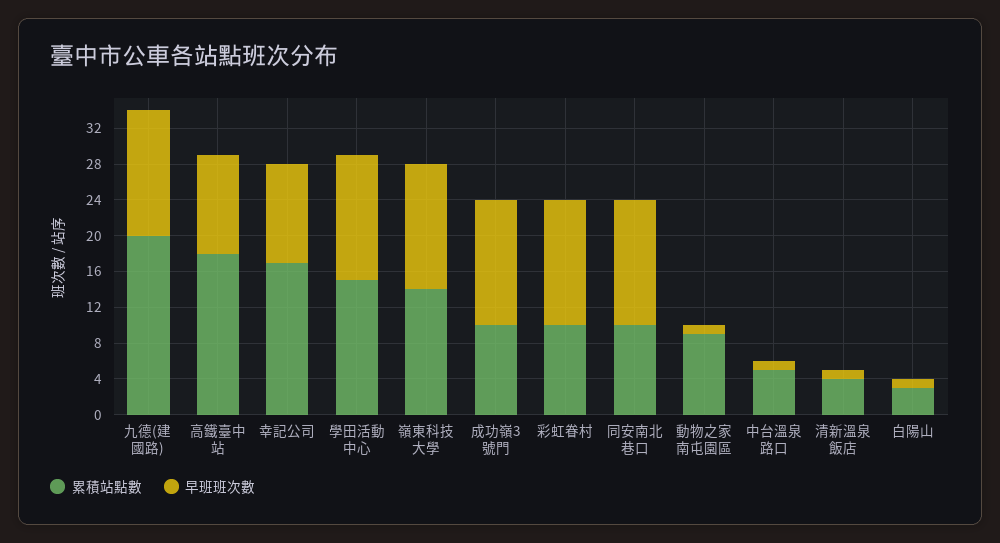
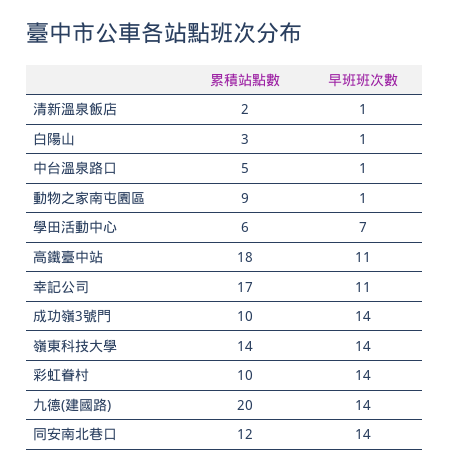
累積站點數, 學田活動中心: 15 -> 6
早班班次數, 學田活動中心: 14 -> 7
累積站點數, 同安南北巷口: 10 -> 12
累積站點數, 清新溫泉飯店: 4 -> 2

